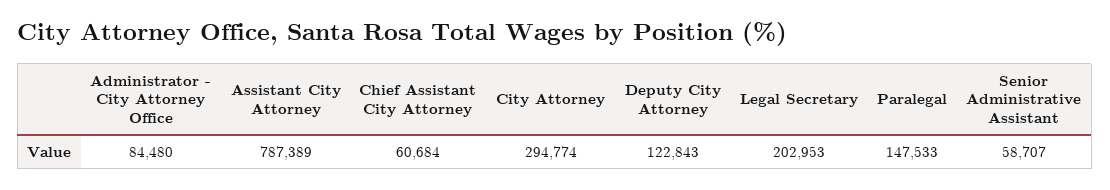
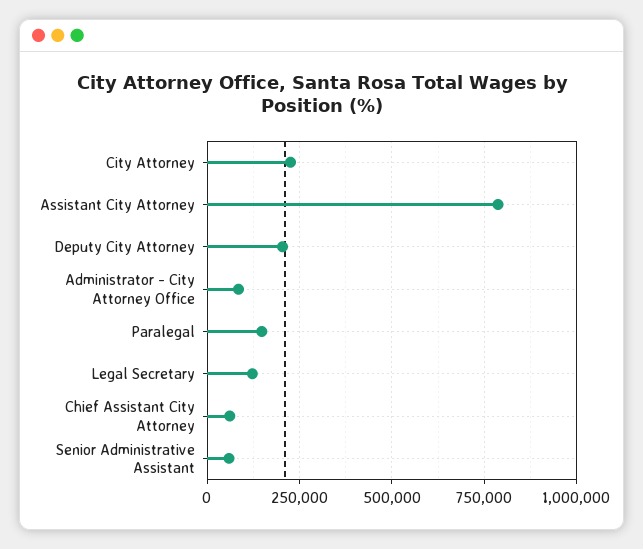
City Attorney: 294774 -> 225000
Deputy City Attorney: 122843 -> 200000
Legal Secretary: 202953 -> 125000

